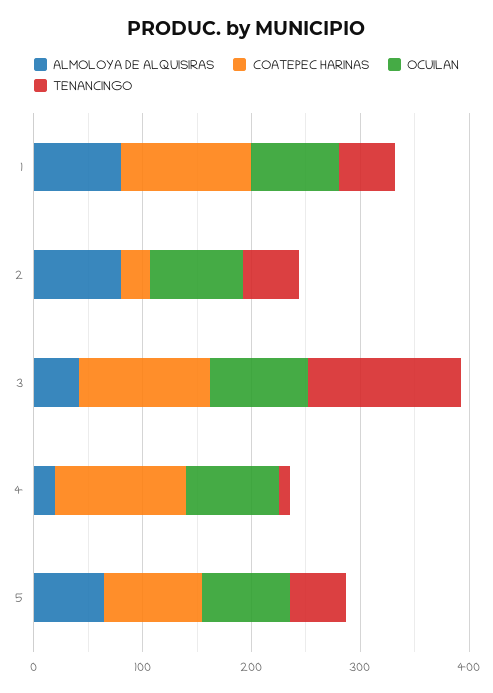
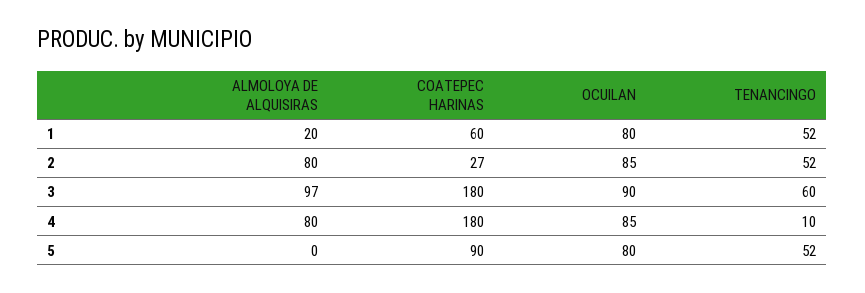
ALMOLOYA DE ALQUISIRAS, 1: 80 -> 20
COATEPEC HARINAS, 1: 120 -> 60
ALMOLOYA DE ALQUISIRAS, 3: 40 -> 97
COATEPEC HARINAS, 3: 120 -> 180
TENANCINGO, 3: 140 -> 60
ALMOLOYA DE ALQUISIRAS, 4: 20 -> 80
COATEPEC HARINAS, 4: 120 -> 180
ALMOLOYA DE ALQUISIRAS, 5: 60 -> 0

